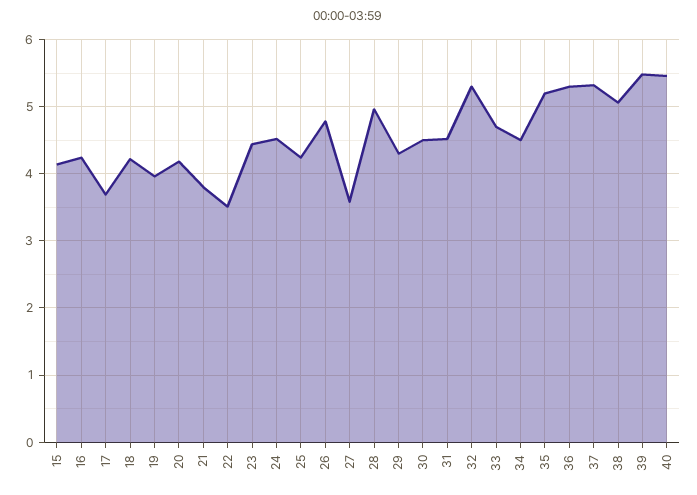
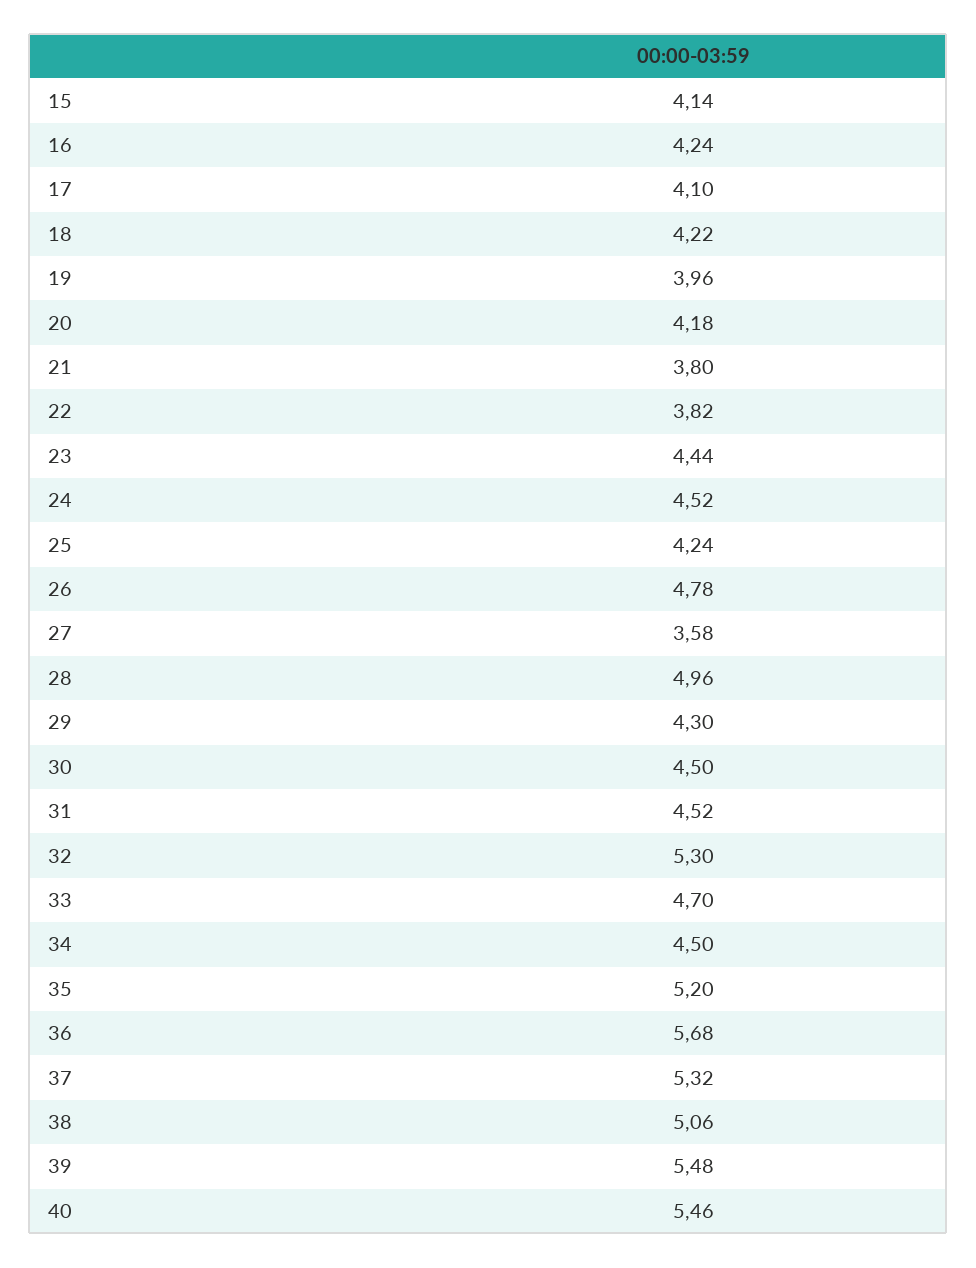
17: 3.7 -> 4.1
22: 3.5 -> 3.82
36: 5.3 -> 5.68

